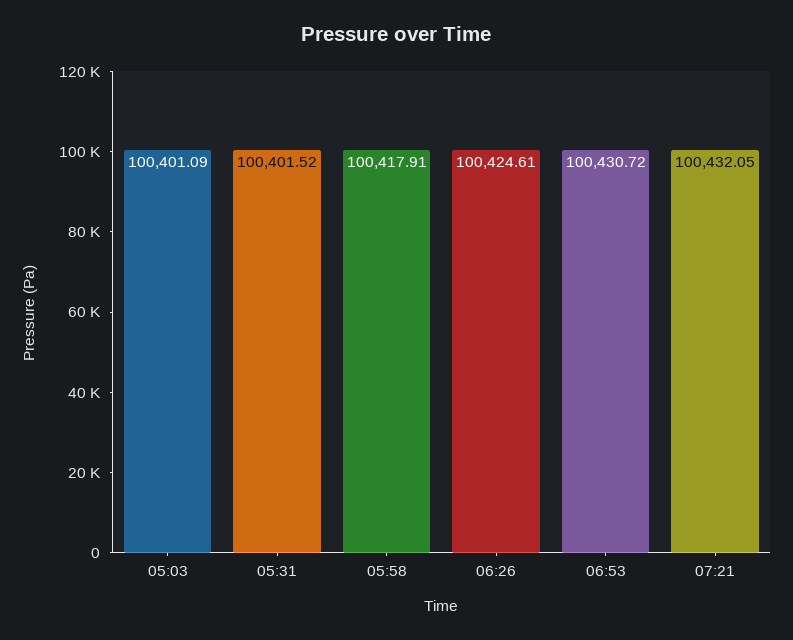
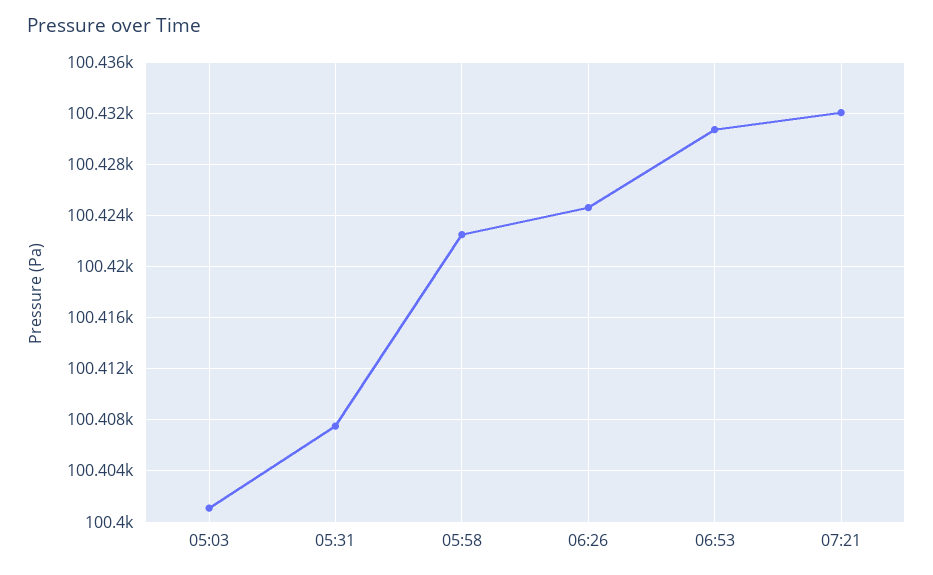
05:31: 100401.52 -> 100407.5
05:58: 100417.91 -> 100422.5

